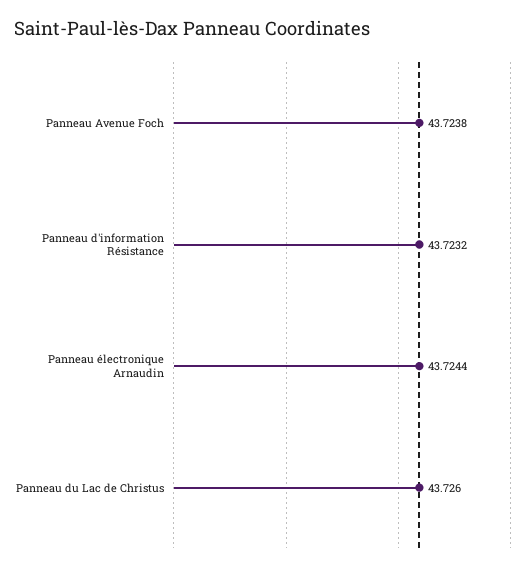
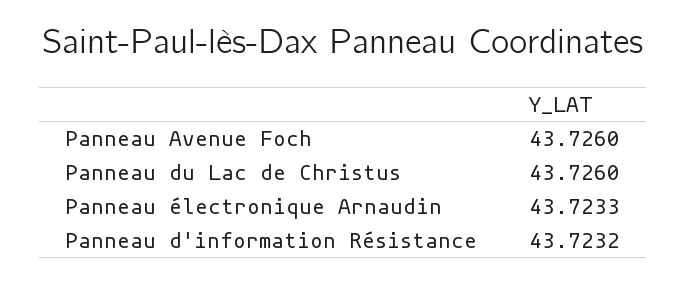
Panneau Avenue Foch: 43.7238 -> 43.726
Panneau électronique Arnaudin: 43.7244 -> 43.7233

